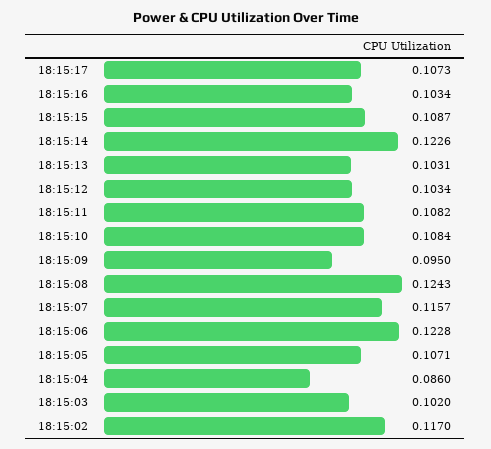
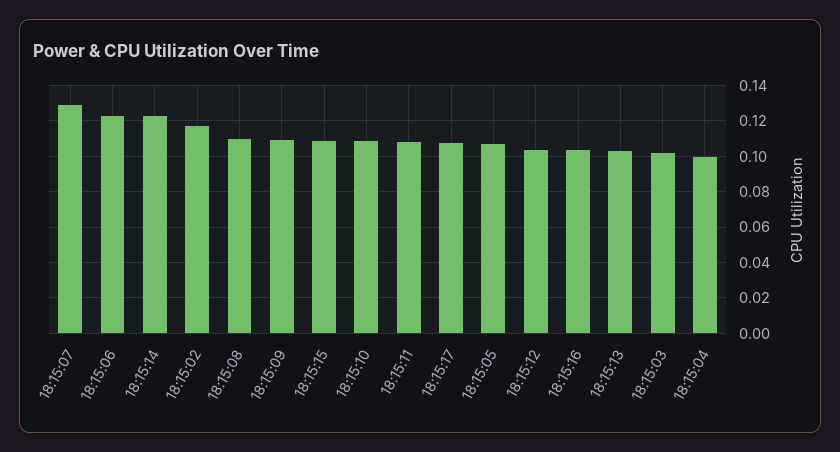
18:15:09: 0.095 -> 0.11
18:15:08: 0.1243 -> 0.11
18:15:07: 0.1157 -> 0.13
18:15:04: 0.086 -> 0.1

